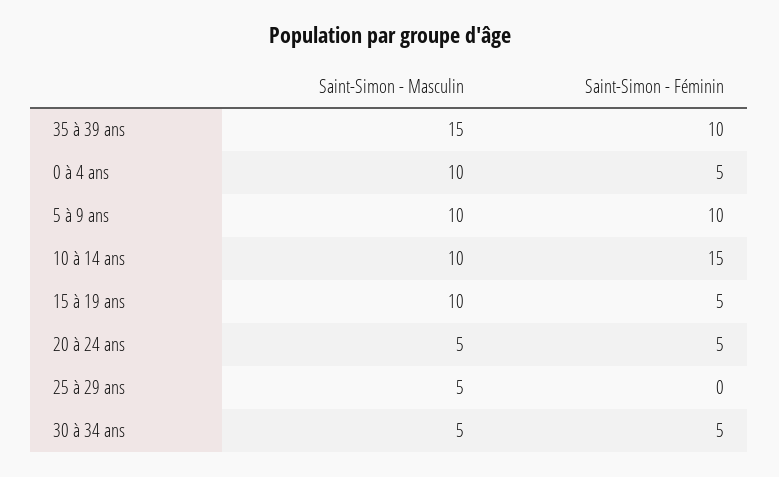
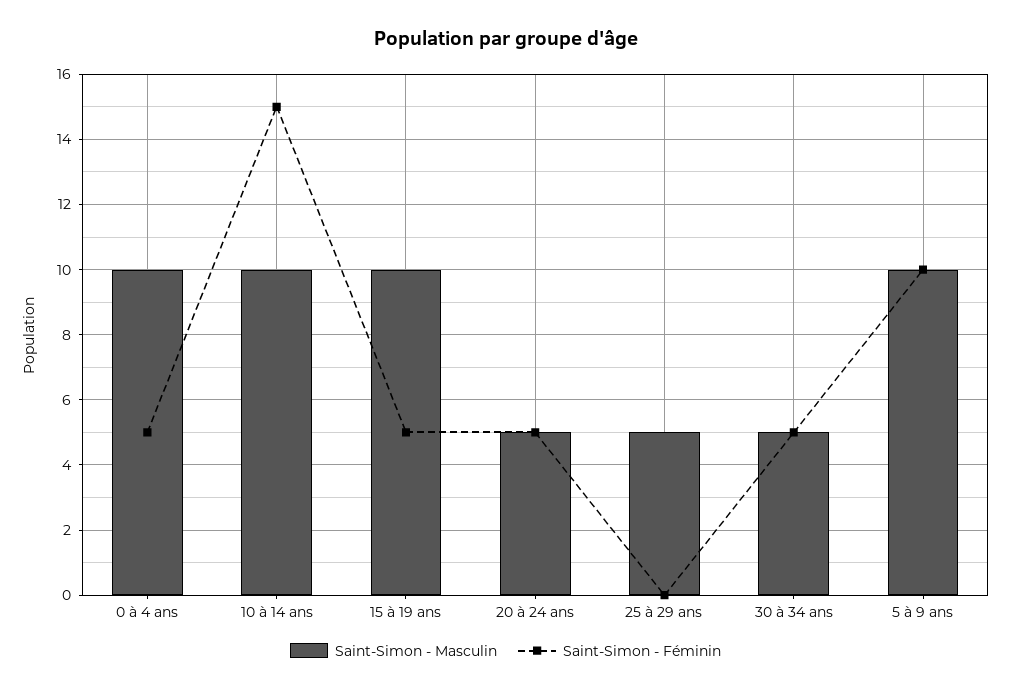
Saint-Simon - Masculin, 35 à 39 ans: 15 -> none
Saint-Simon - Féminin, 35 à 39 ans: 10 -> none

